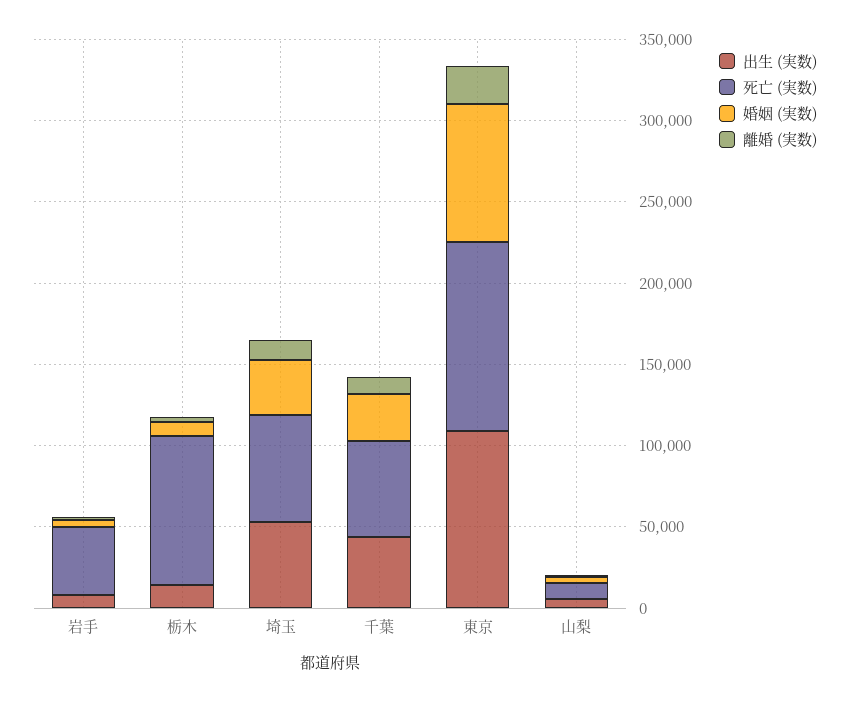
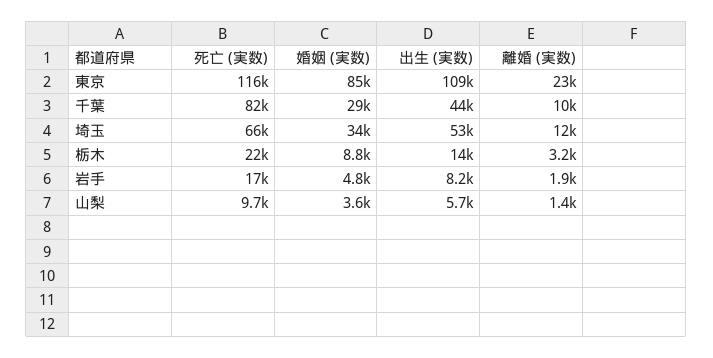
死亡 (実数), 岩手: 40000 -> 17000
死亡 (実数), 栃木: 90000 -> 22000
死亡 (実数), 千葉: 60000 -> 82000

